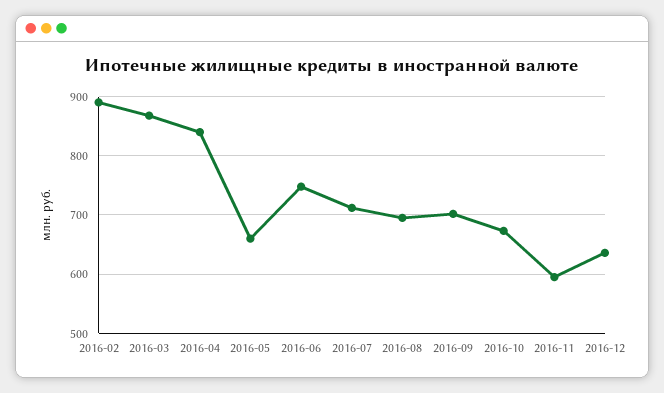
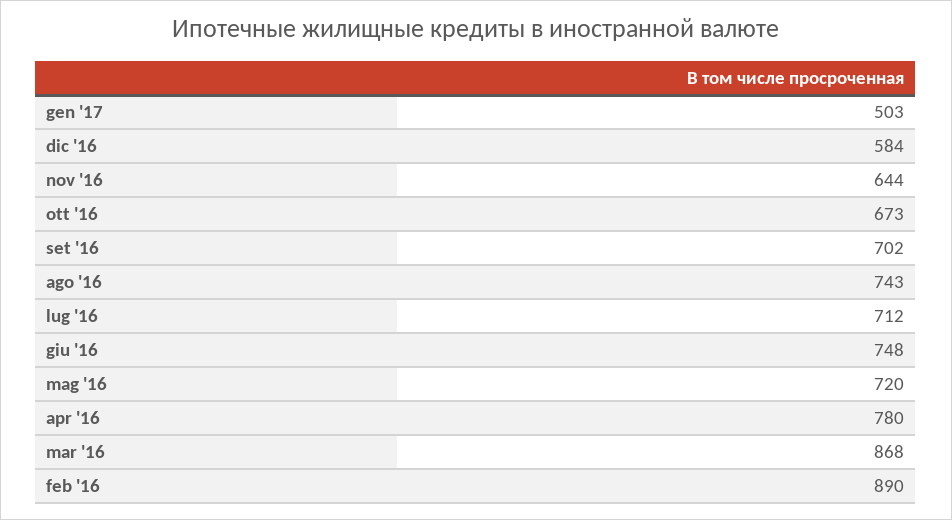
2016-04: 840 -> 780
2016-05: 660 -> 720
2016-08: 700 -> 743
2016-11: 600 -> 644
2016-12: 640 -> 584
gen '17: none -> 503

